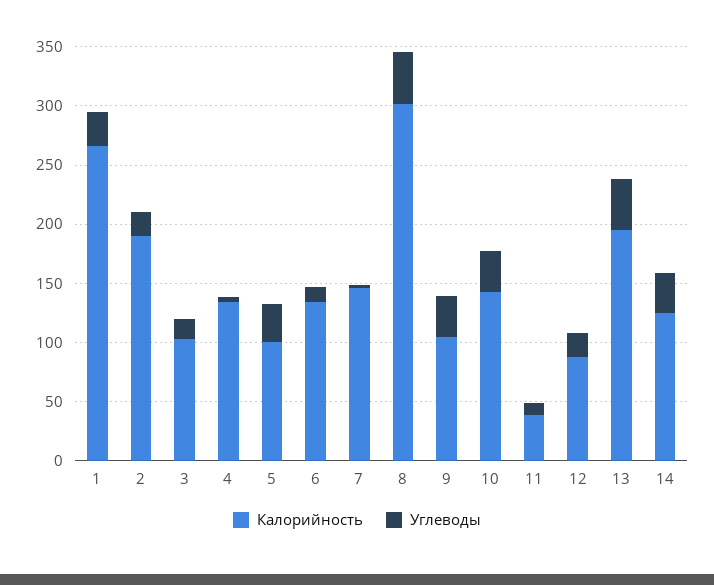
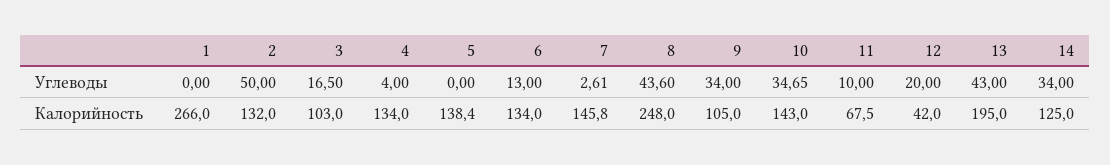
Углеводы, 1: 30 -> 0
Калорийность, 2: 190 -> 132
Углеводы, 2: 20 -> 50
Калорийность, 5: 100 -> 138.4
Углеводы, 5: 30 -> 0
Калорийность, 8: 300 -> 248
Калорийность, 11: 40 -> 67.5
Калорийность, 12: 90 -> 42

